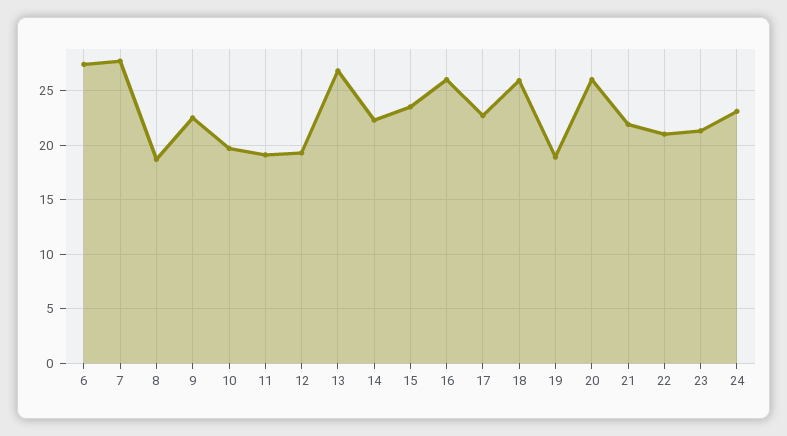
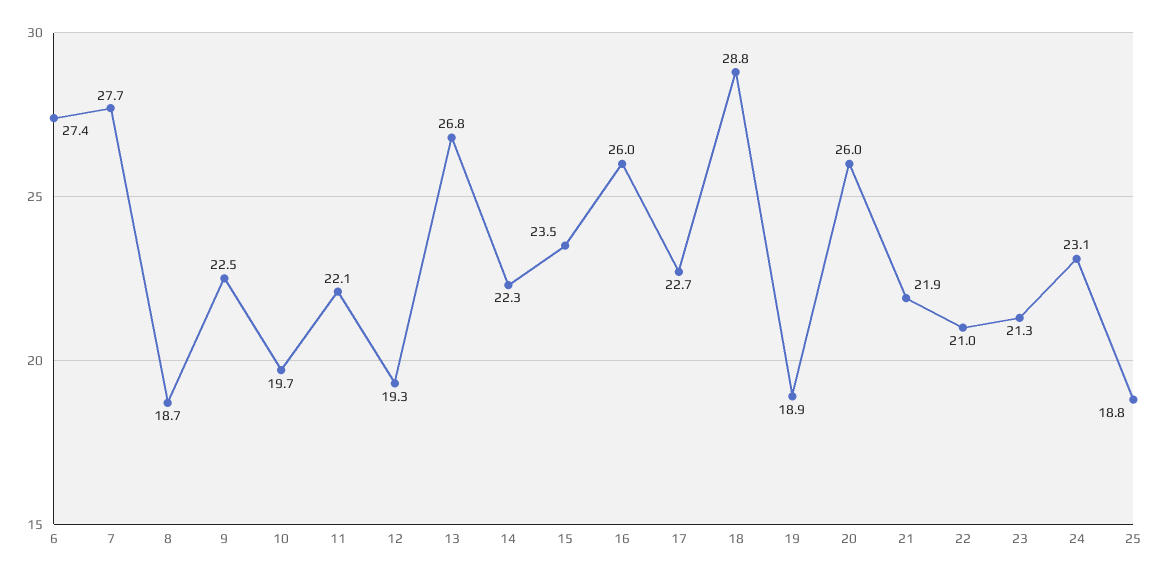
11: 19 -> 22.1
18: 26 -> 28.8
25: none -> 18.8

